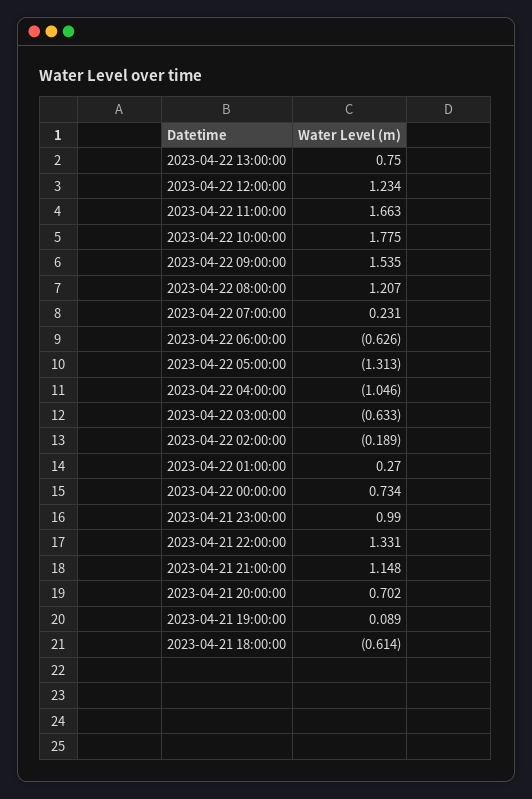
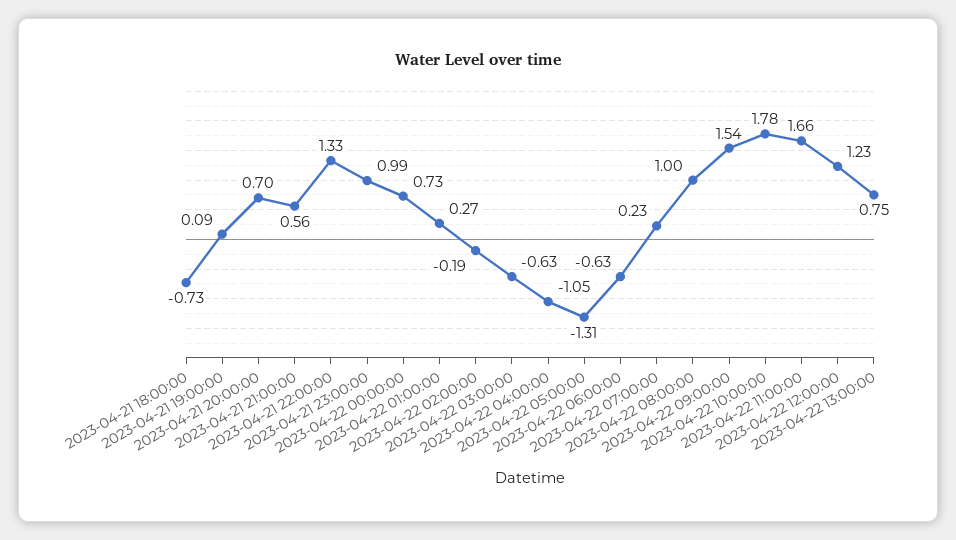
2023-04-22 08:00:00: 1.207 -> 1
2023-04-21 21:00:00: 1.148 -> 0.56
2023-04-21 18:00:00: -0.614 -> -0.73

